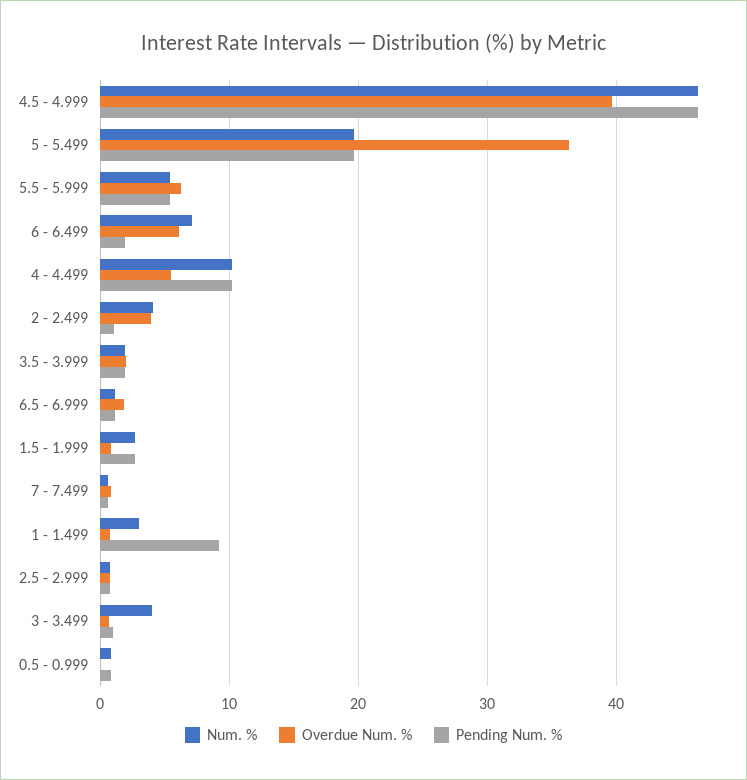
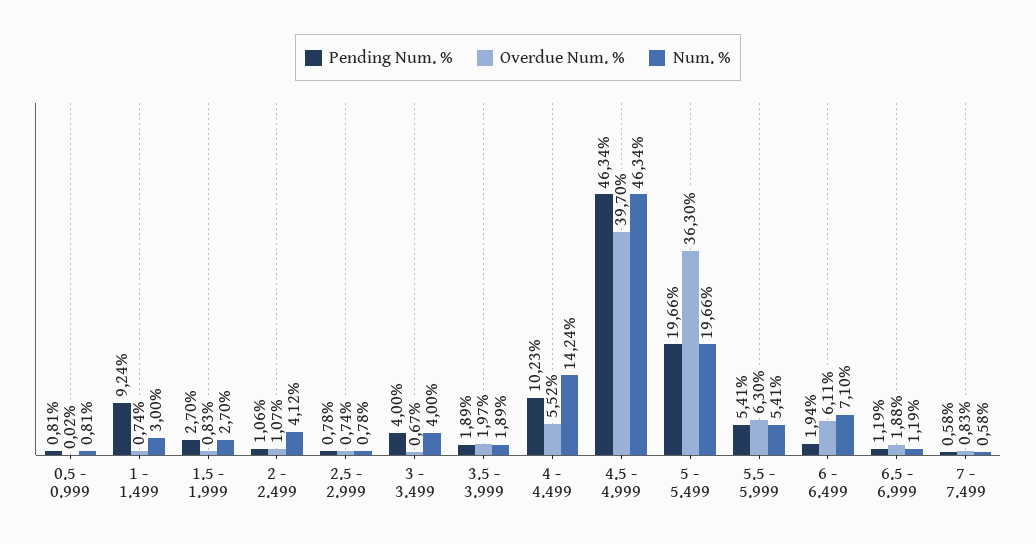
Num. %, 4 - 4.499: 10 -> 14.24
Overdue Num. %, 2 - 2.499: 4 -> 1.07
Pending Num. %, 3 - 3.499: 1 -> 4

